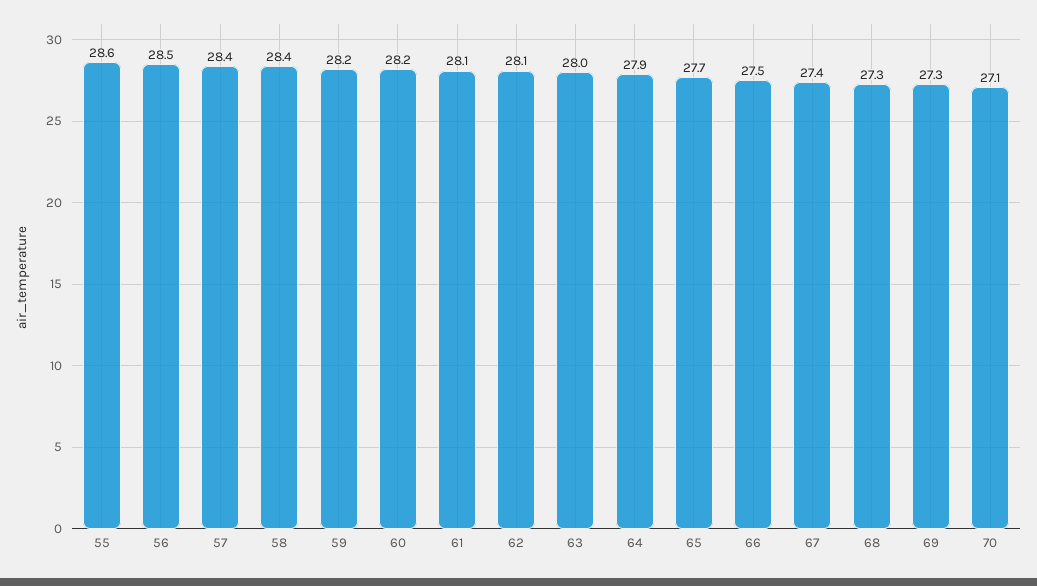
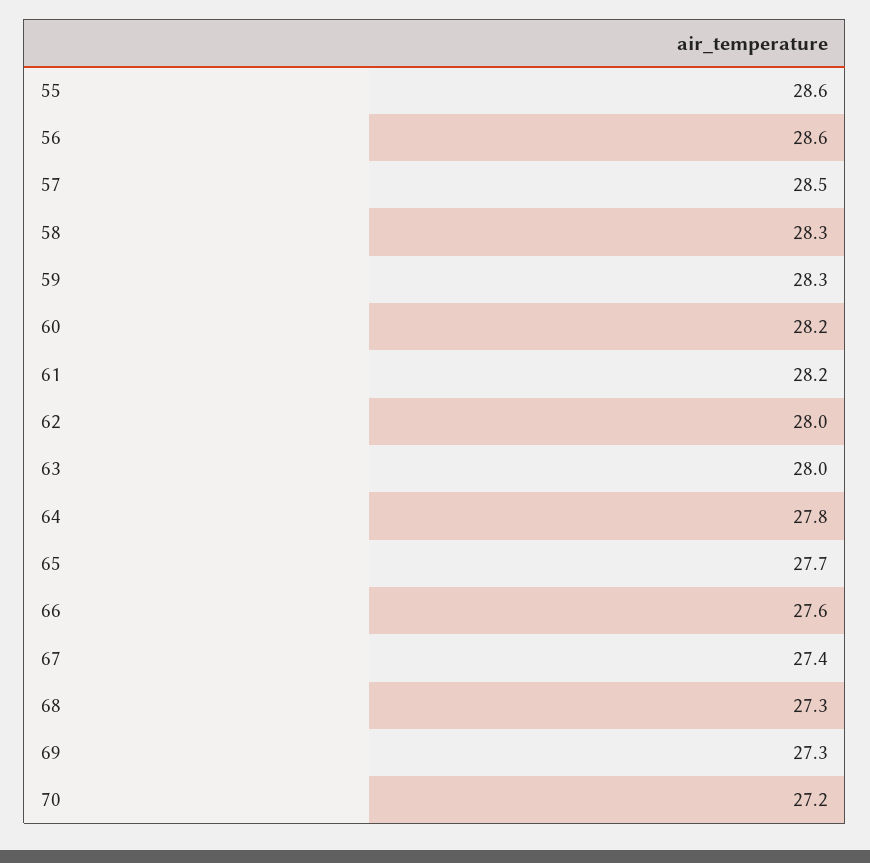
56: 28.5 -> 28.6
57: 28.4 -> 28.5
58: 28.4 -> 28.3
59: 28.2 -> 28.3
61: 28.1 -> 28.2
62: 28.1 -> 28
64: 27.9 -> 27.8
66: 27.5 -> 27.6
70: 27.1 -> 27.2

